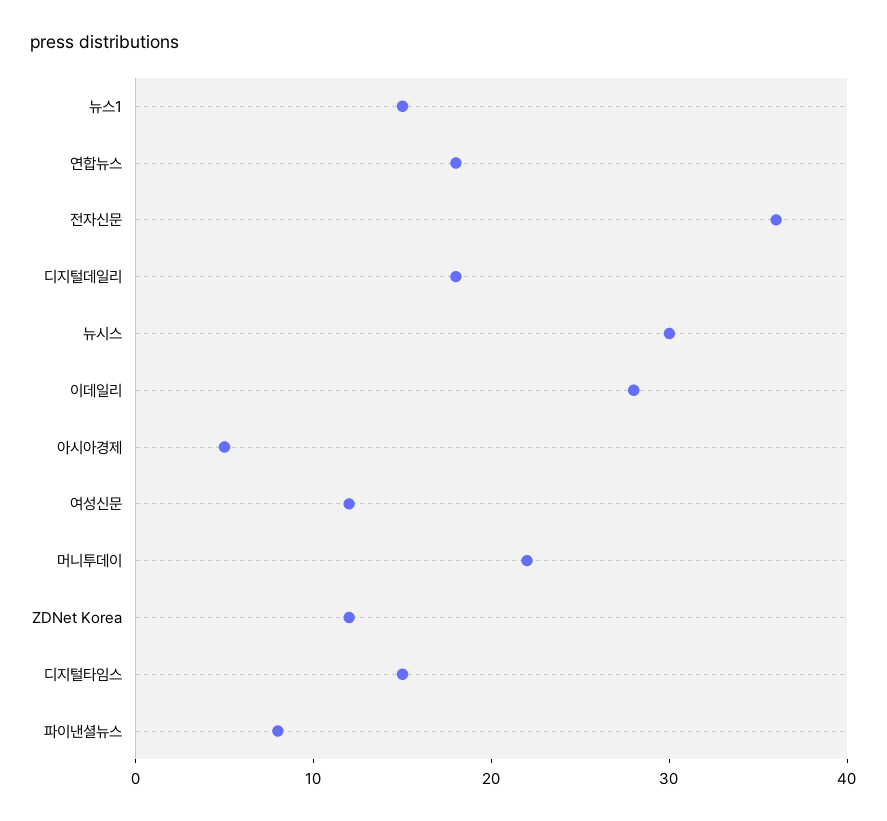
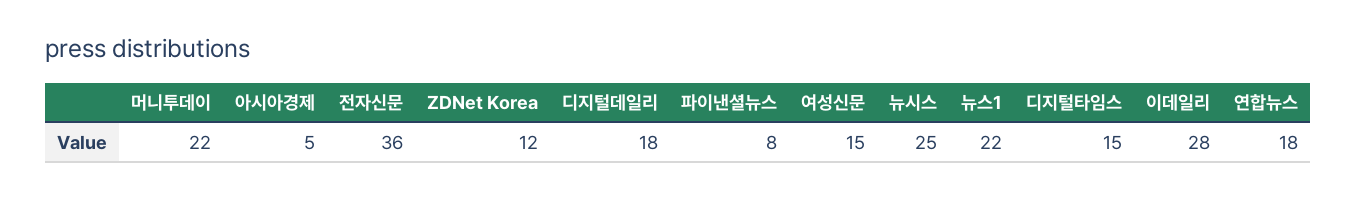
뉴스1: 15 -> 22
뉴시스: 30 -> 25
여성신문: 12 -> 15

